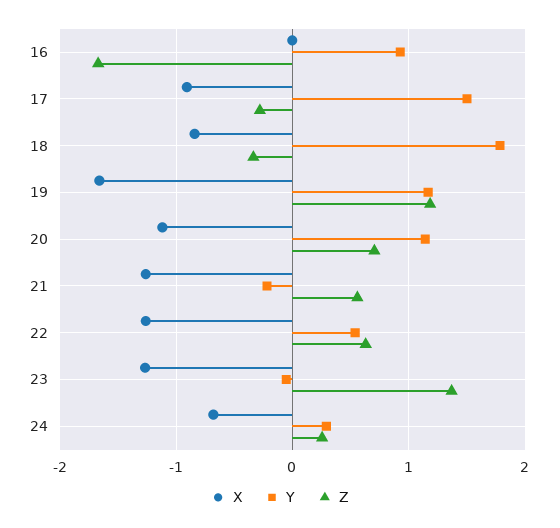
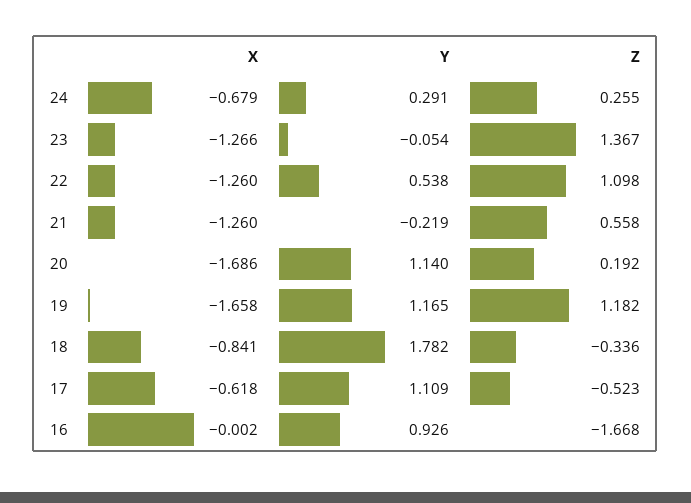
X, 17: -0.9 -> -0.618
Y, 17: 1.5 -> 1.109
Z, 17: -0.3 -> -0.523
X, 20: -1.1 -> -1.686
Z, 20: 0.7 -> 0.192
Z, 22: 0.6 -> 1.098

